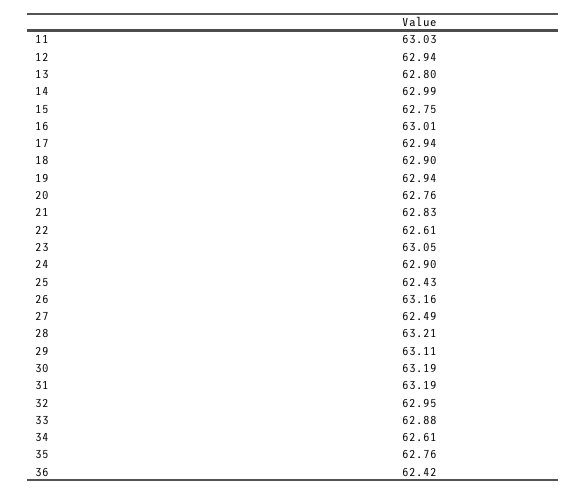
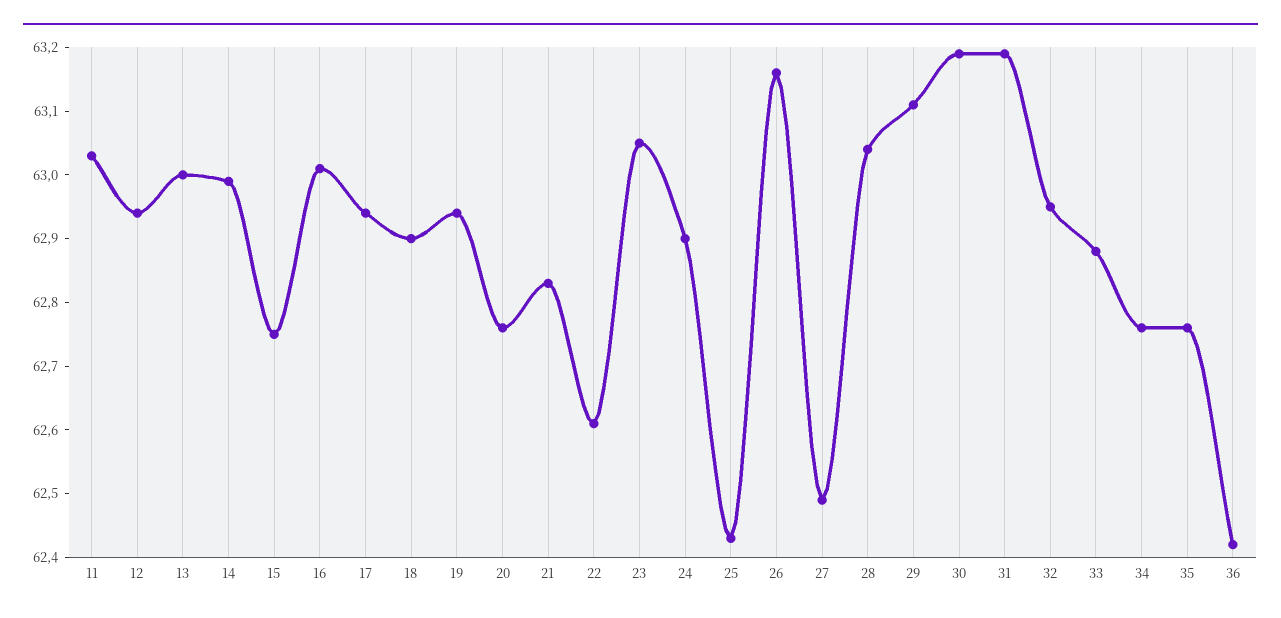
13: 62.8 -> 63
28: 63.21 -> 63.05
34: 62.61 -> 62.75

